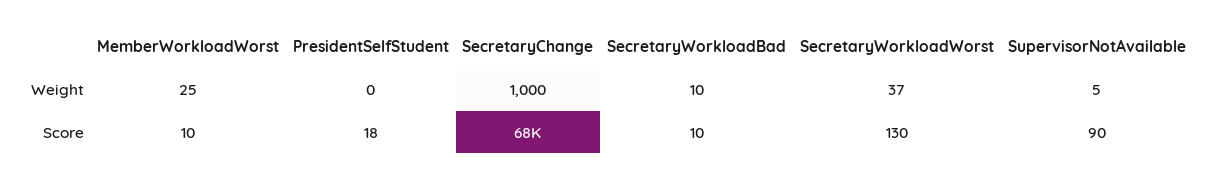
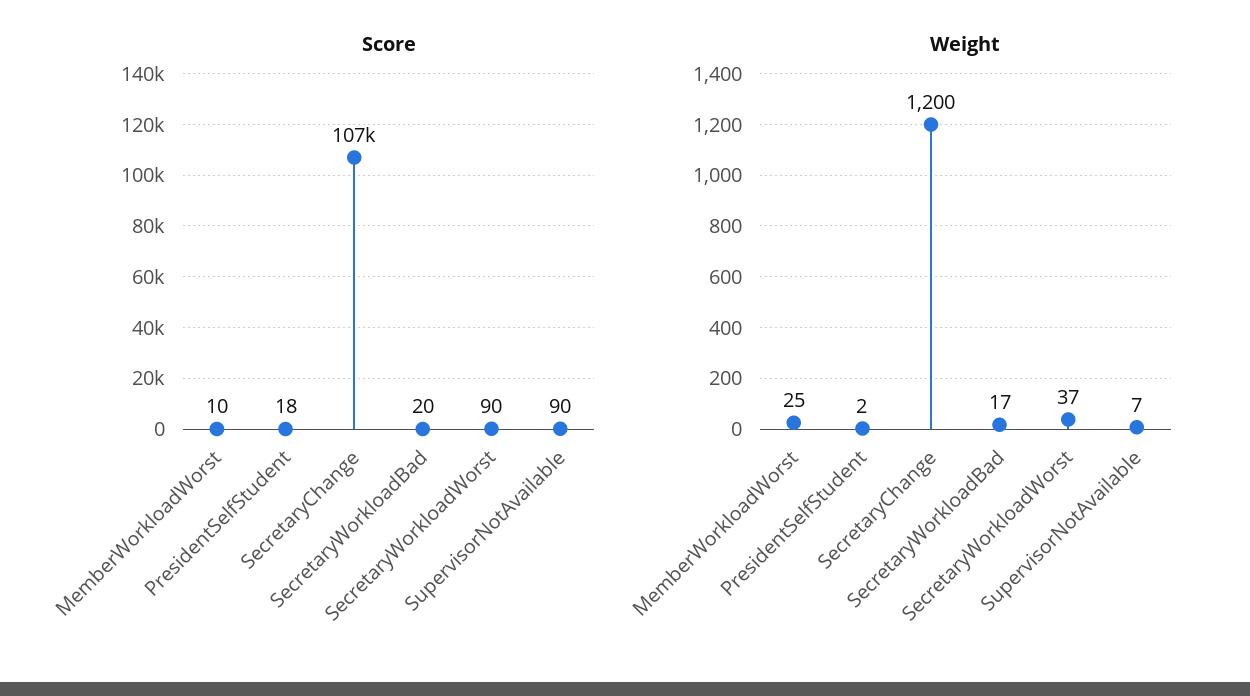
Weight, PresidentSelfStudent: 0 -> 2
Weight, SecretaryChange: 1000 -> 1200
Weight, SecretaryWorkloadBad: 10 -> 17
Weight, SupervisorNotAvailable: 5 -> 7
Score, SecretaryChange: 68000 -> 107000
Score, SecretaryWorkloadBad: 10 -> 20
Score, SecretaryWorkloadWorst: 130 -> 90

